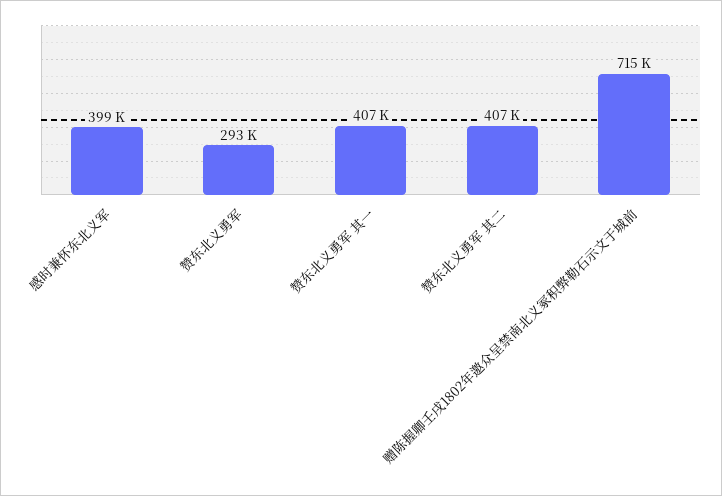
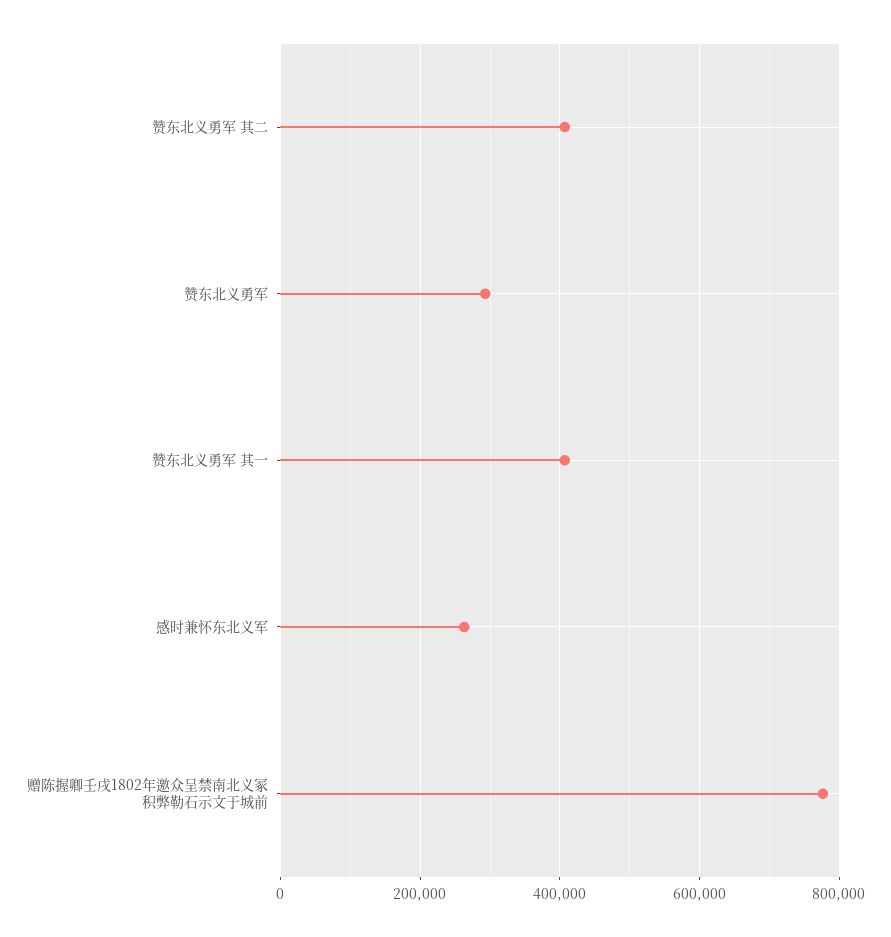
感时兼怀东北义军: 399000 -> 260000
赠陈握卿壬戌1802年邀众呈禁南北义冢积弊勒石示文于城前: 715000 -> 780000

